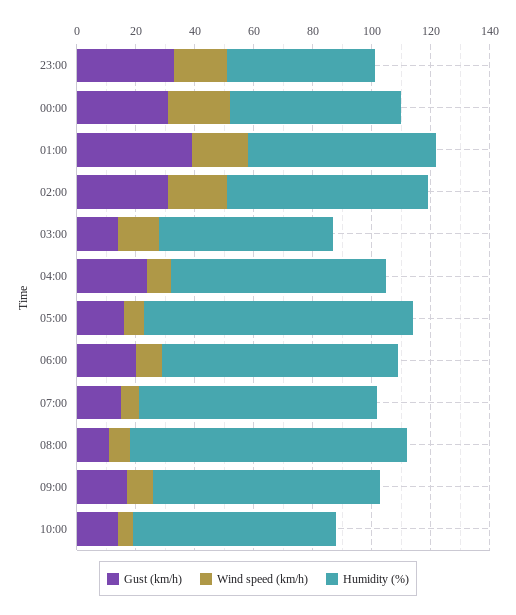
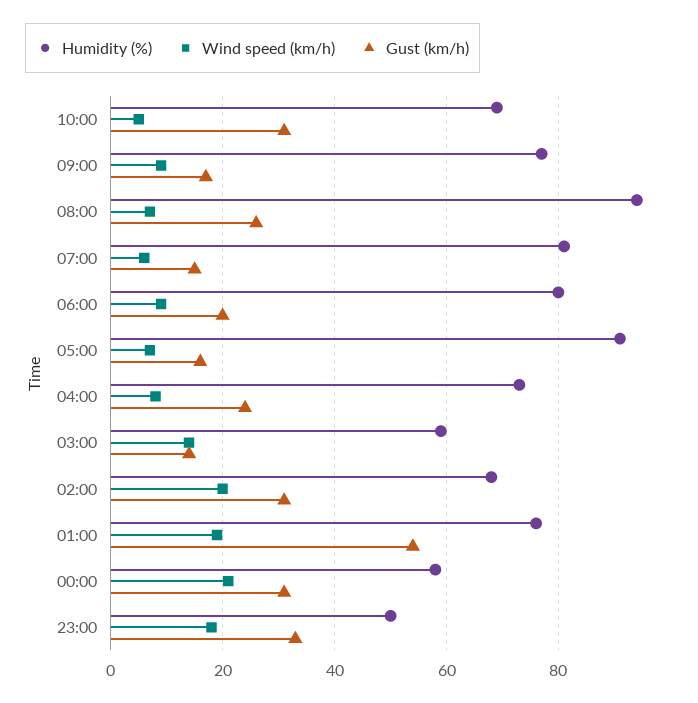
Gust (km/h), 01:00: 40 -> 55
Humidity (%), 01:00: 65 -> 75
Gust (km/h), 08:00: 10 -> 25
Gust (km/h), 10:00: 15 -> 30

